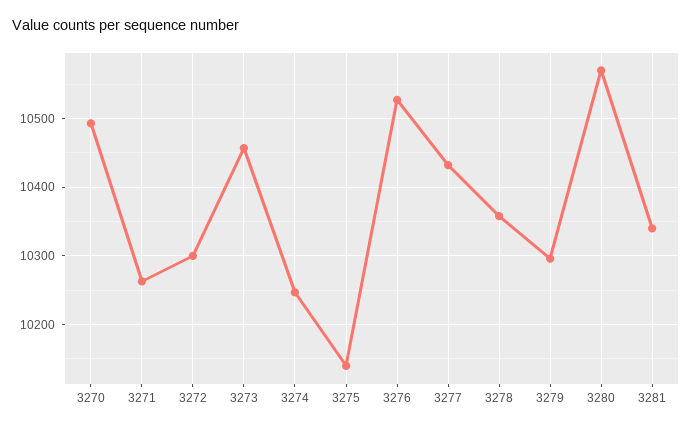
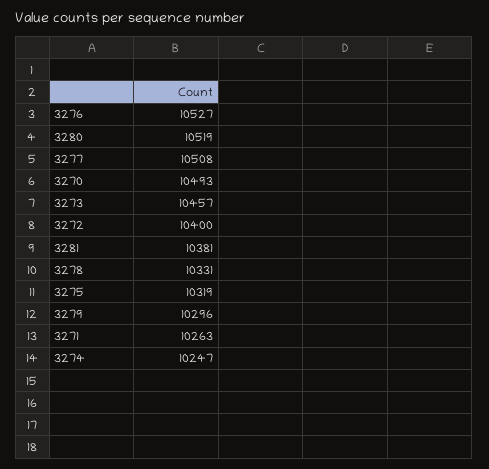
3272: 10300 -> 10400
3275: 10140 -> 10319
3277: 10430 -> 10508
3278: 10360 -> 10331
3280: 10570 -> 10519
3281: 10340 -> 10381

